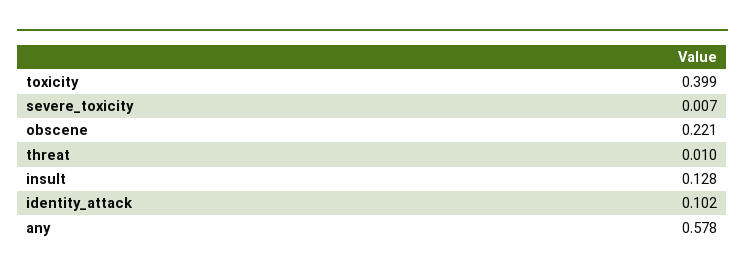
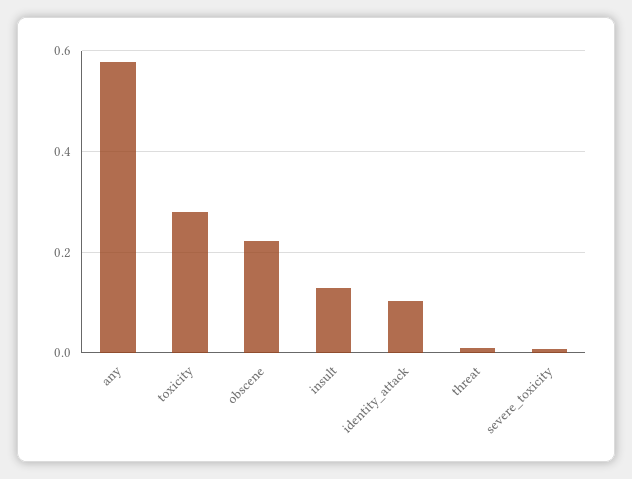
toxicity: 0.399 -> 0.28

